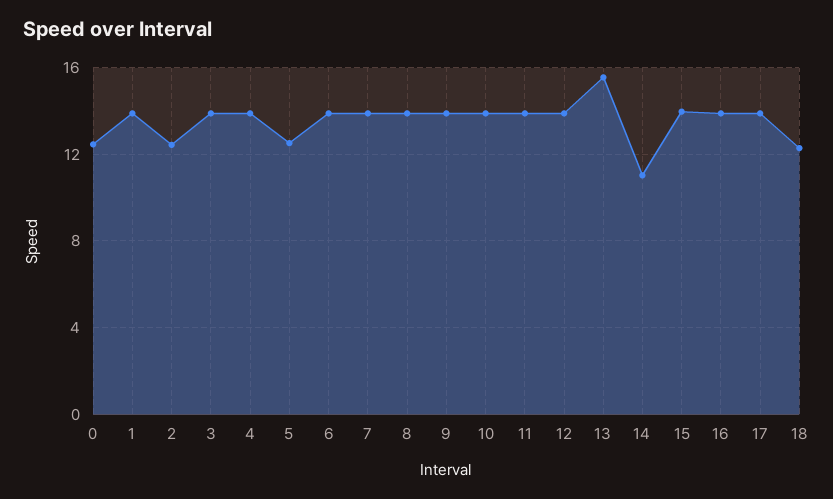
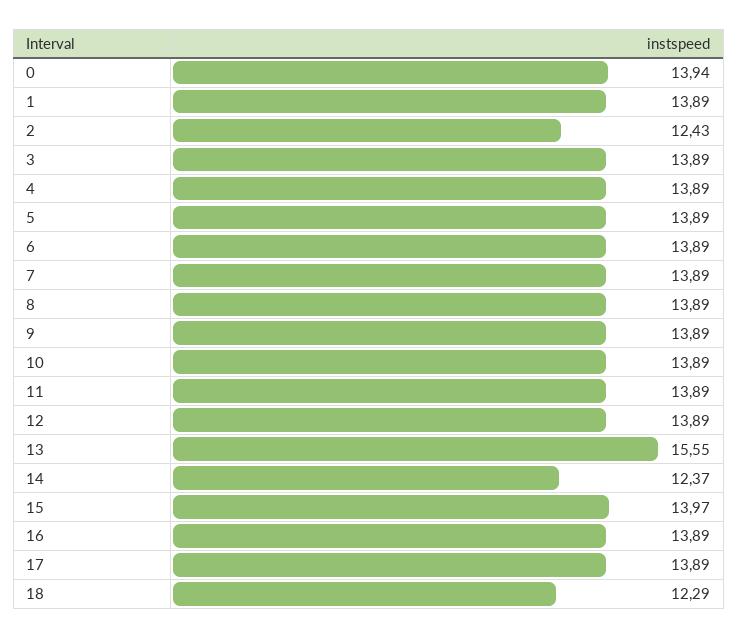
0: 12.5 -> 13.94
5: 12.5 -> 13.89
14: 11 -> 12.37

